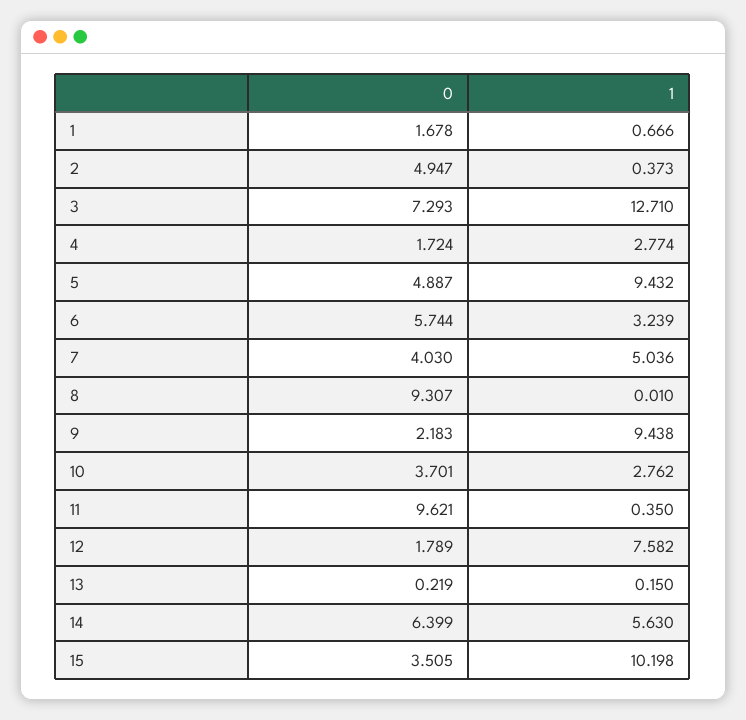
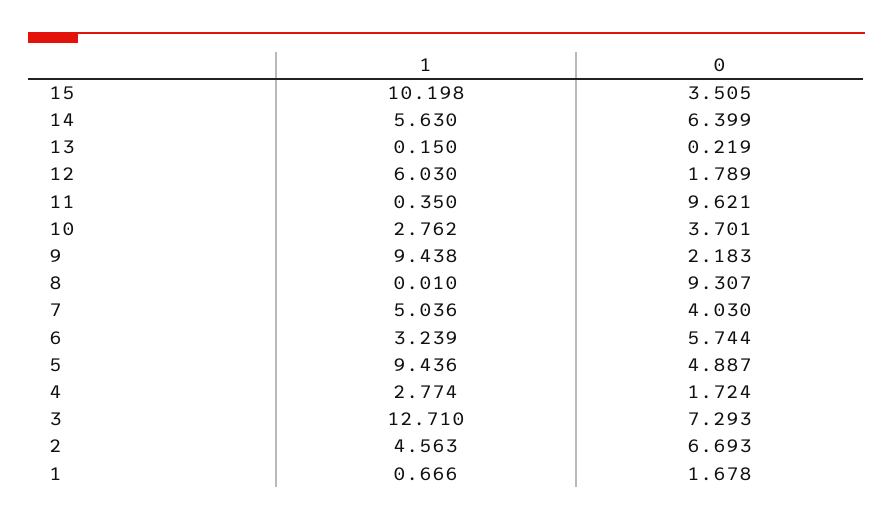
0, 2: 4.947 -> 6.693
1, 2: 0.373 -> 4.563
1, 5: 9.432 -> 9.436
1, 12: 7.582 -> 6.03

